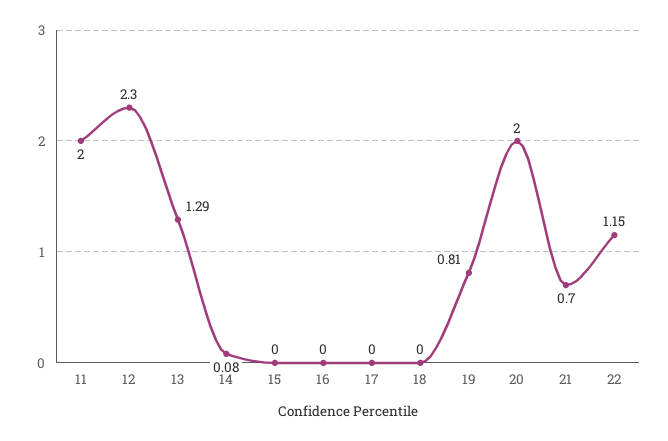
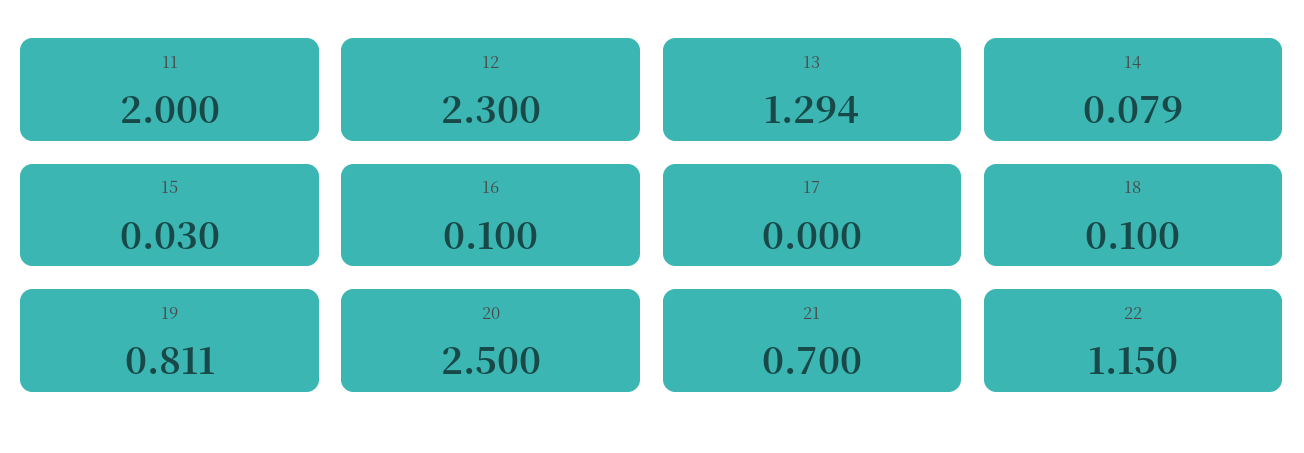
15: 0 -> 0.03
16: 0 -> 0.1
18: 0 -> 0.1
20: 2 -> 2.5

